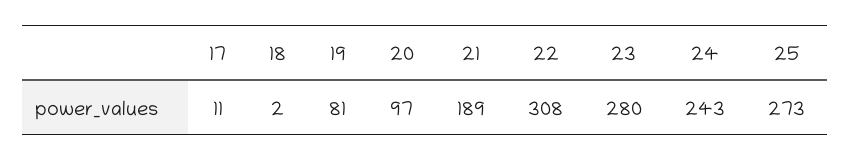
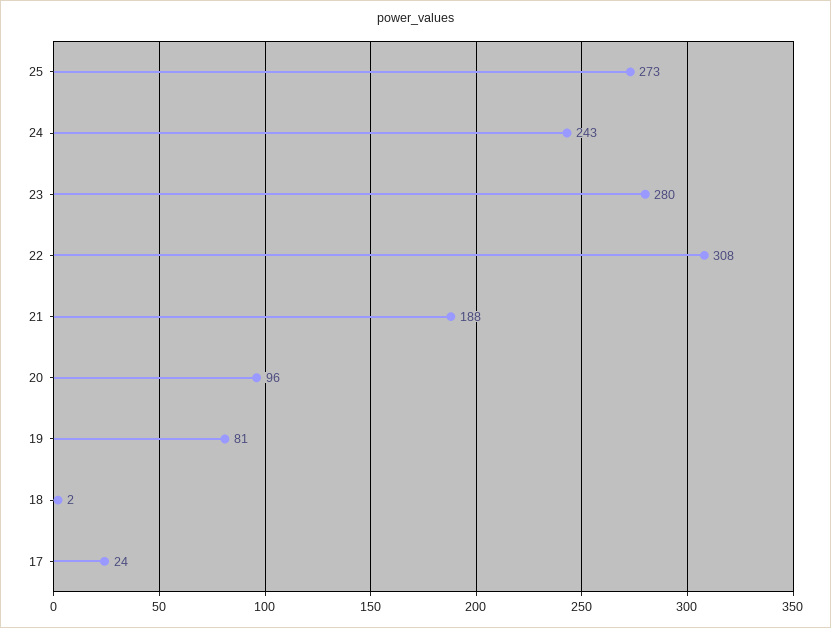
17: 11 -> 24
20: 97 -> 96
21: 189 -> 188

